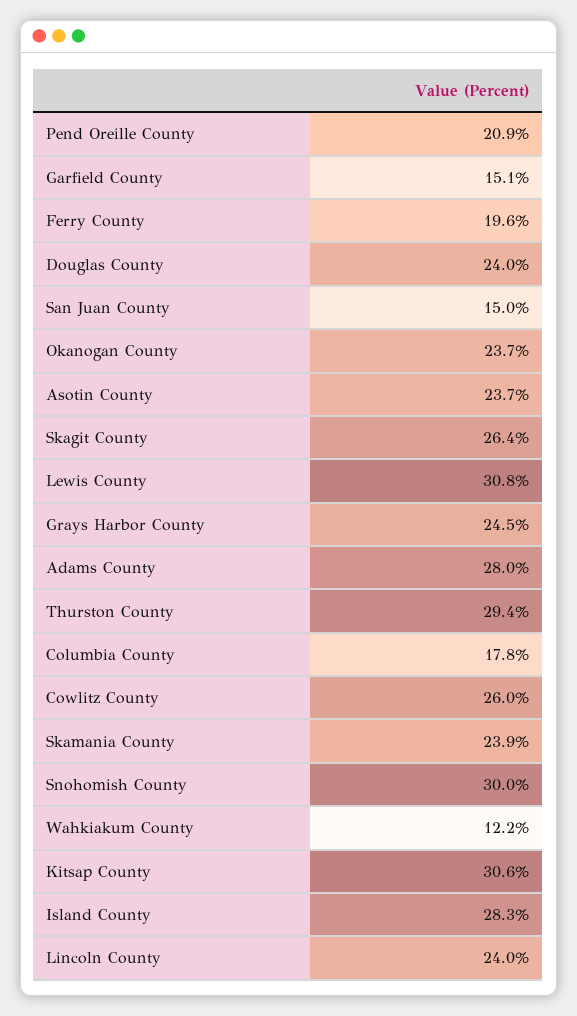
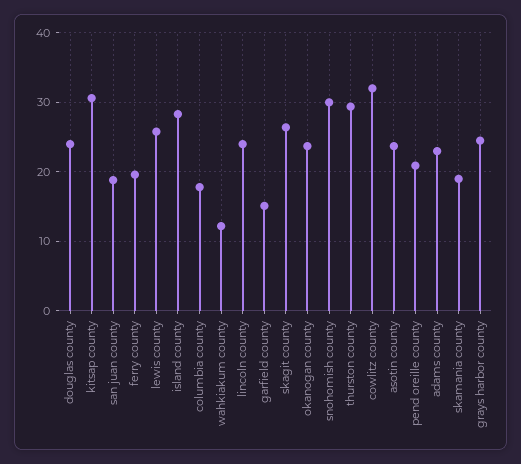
San Juan County: 15 -> 19
Lewis County: 30.8 -> 26
Adams County: 28 -> 23
Cowlitz County: 26 -> 32
Skamania County: 23.9 -> 19

